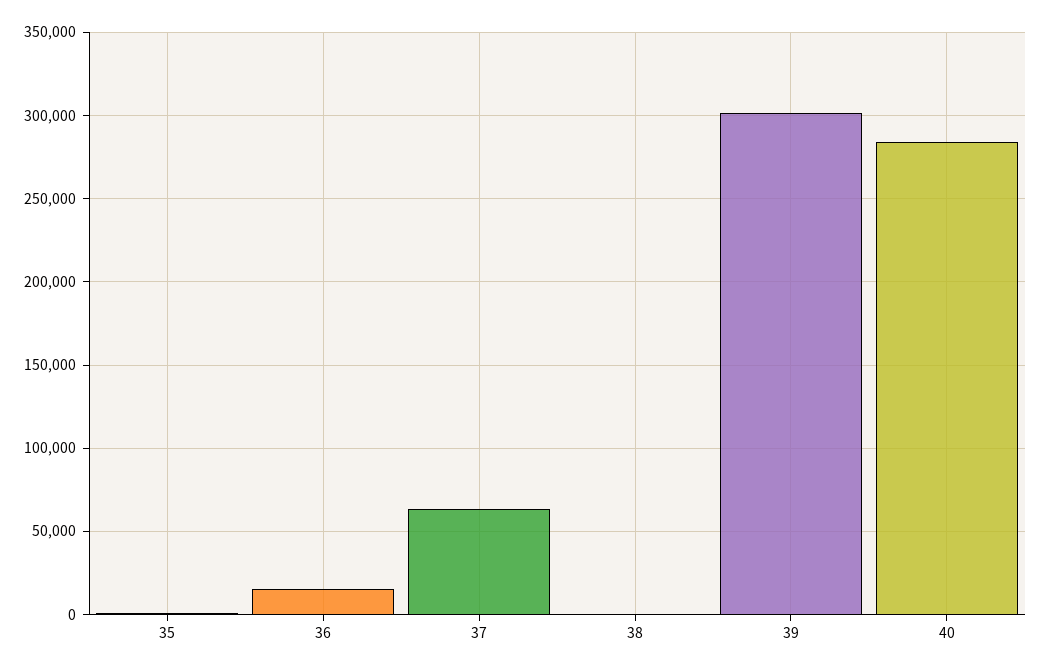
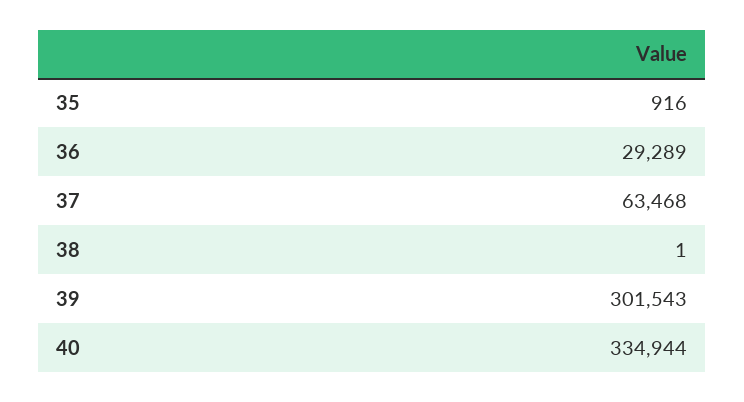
36: 15000 -> 29289
40: 285000 -> 334944

